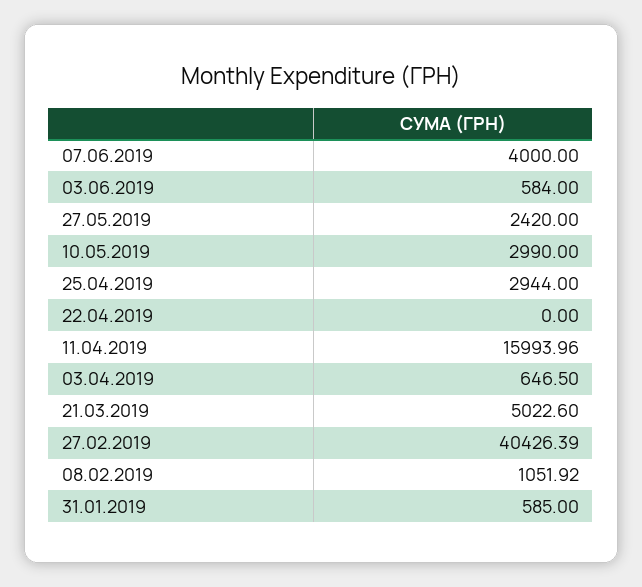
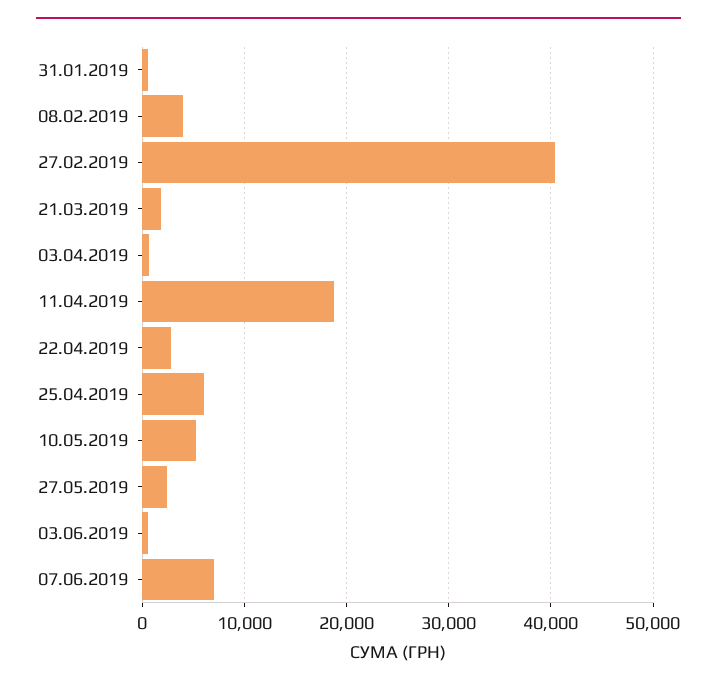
07.06.2019: 4000 -> 7000
10.05.2019: 2990 -> 5000
25.04.2019: 2944 -> 6000
22.04.2019: 0 -> 3000
11.04.2019: 15993.96 -> 19000
21.03.2019: 5022.6 -> 2000
08.02.2019: 1051.92 -> 4000

